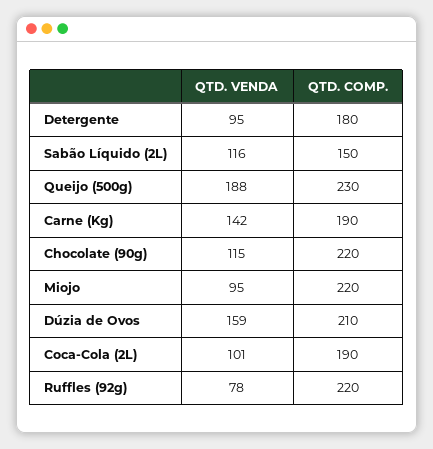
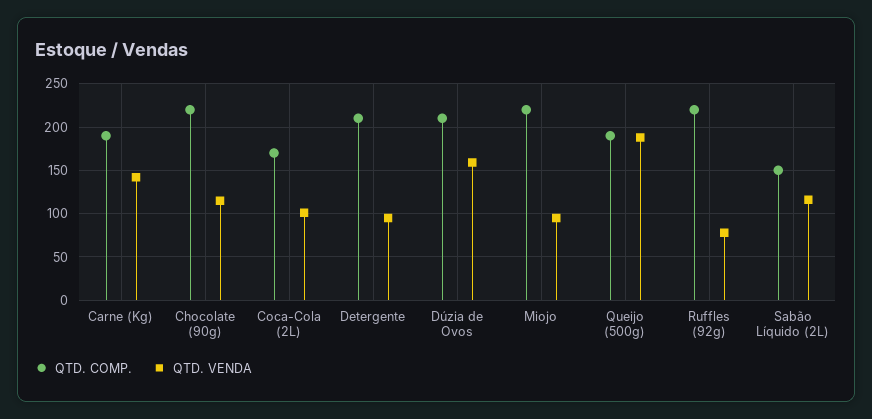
QTD. COMP., Detergente: 180 -> 210
QTD. COMP., Queijo (500g): 230 -> 190
QTD. COMP., Coca-Cola (2L): 190 -> 170

